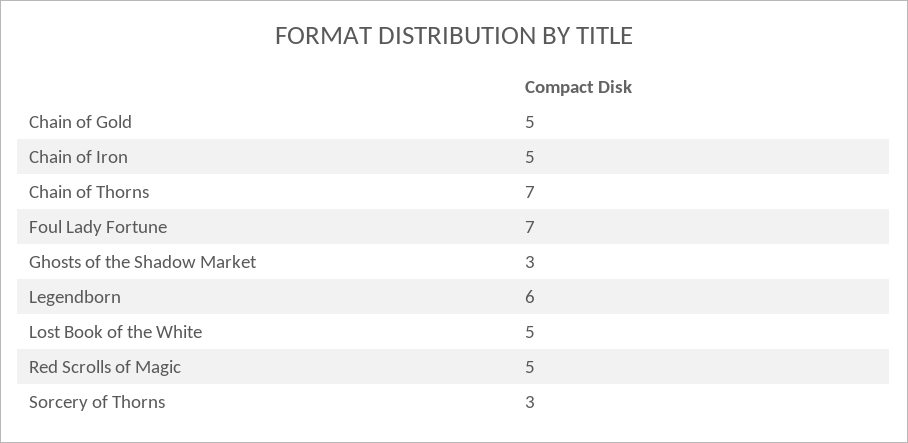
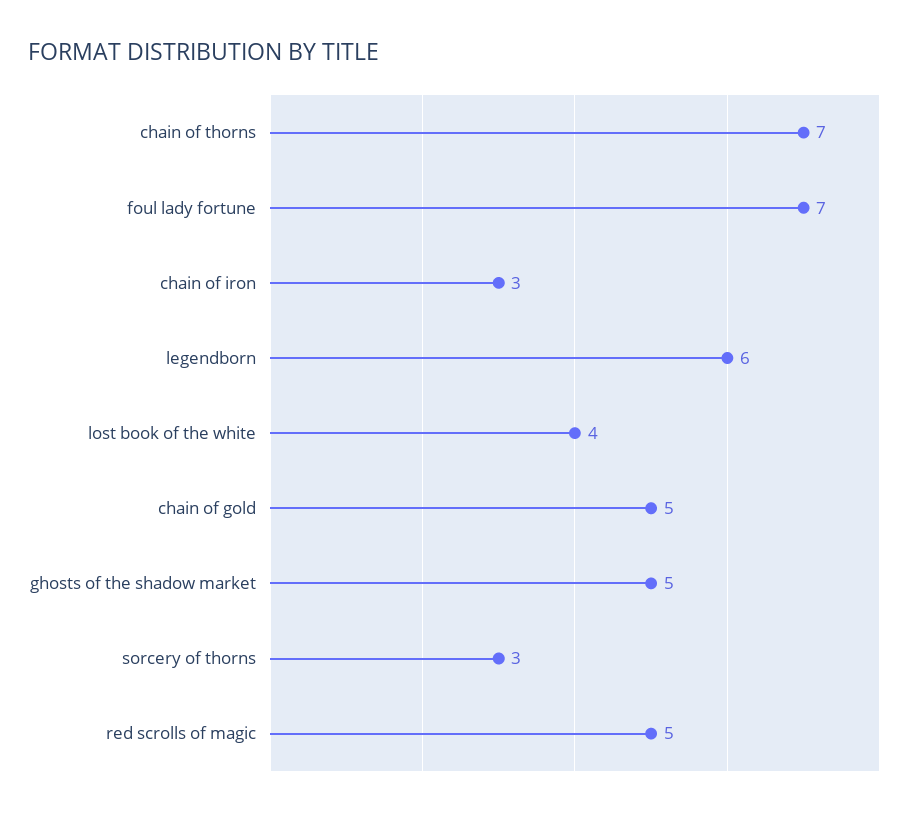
Chain of Iron: 5 -> 3
Ghosts of the Shadow Market: 3 -> 5
Lost Book of the White: 5 -> 4

